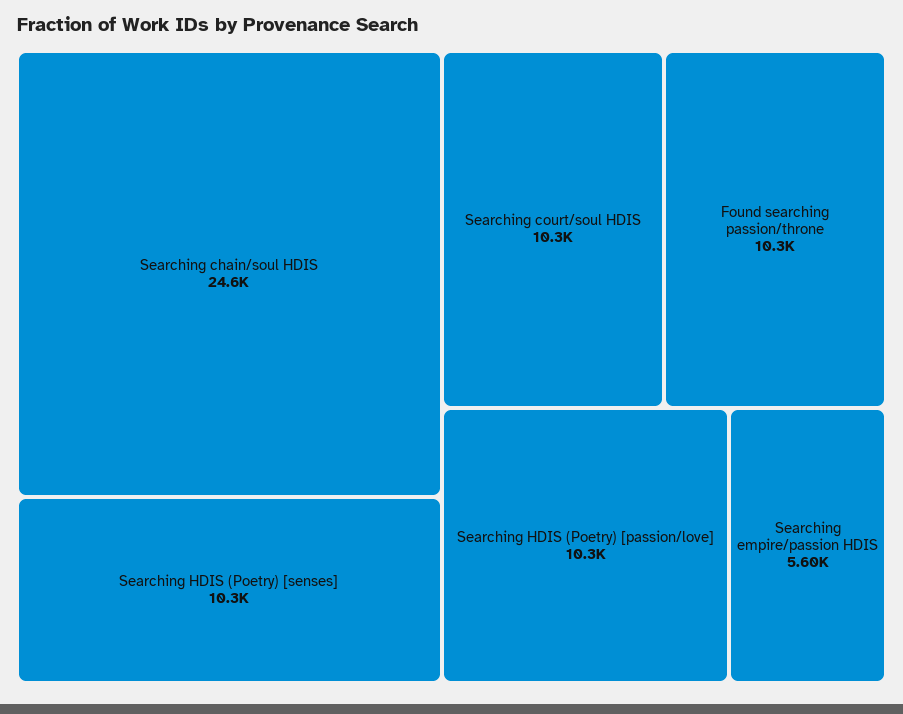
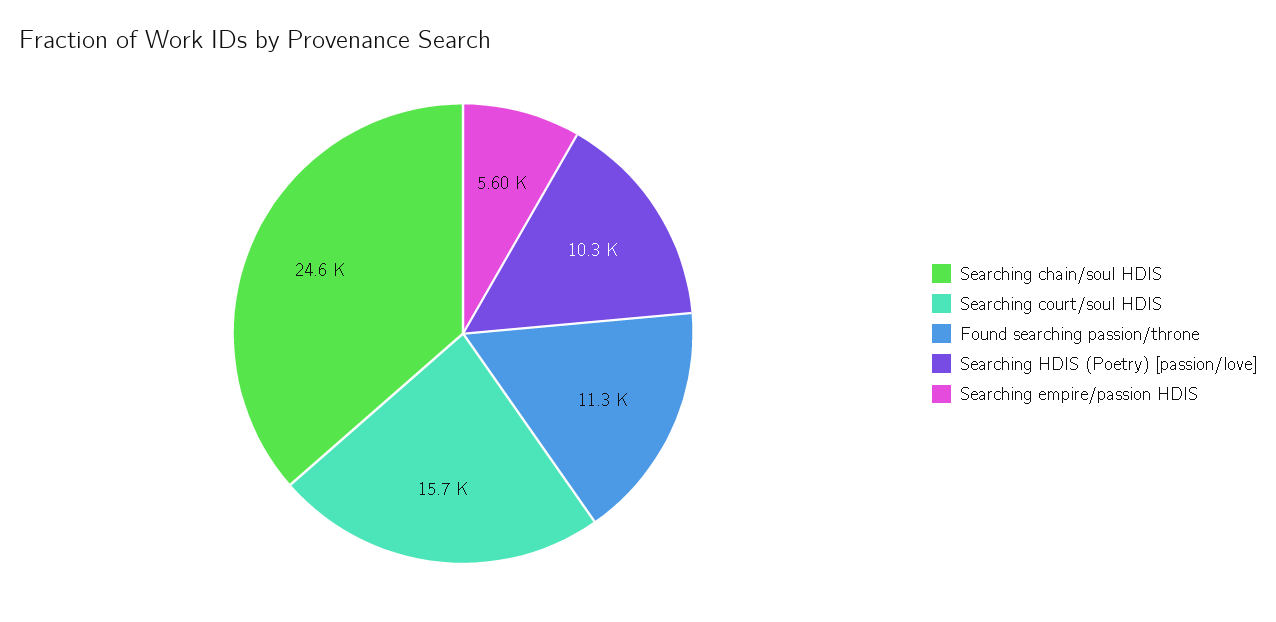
Searching HDIS (Poetry) [senses]: 10300 -> none
Searching court/soul HDIS: 10300 -> 15700
Found searching passion/throne: 10300 -> 11300

